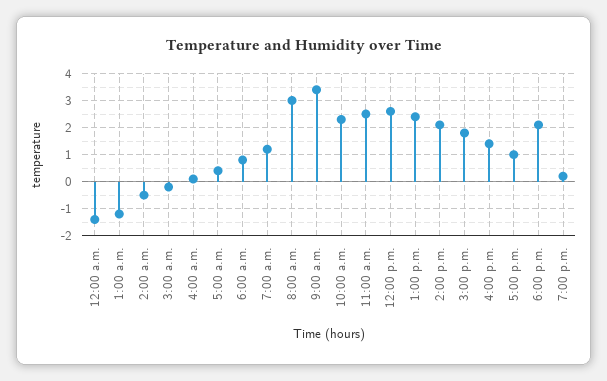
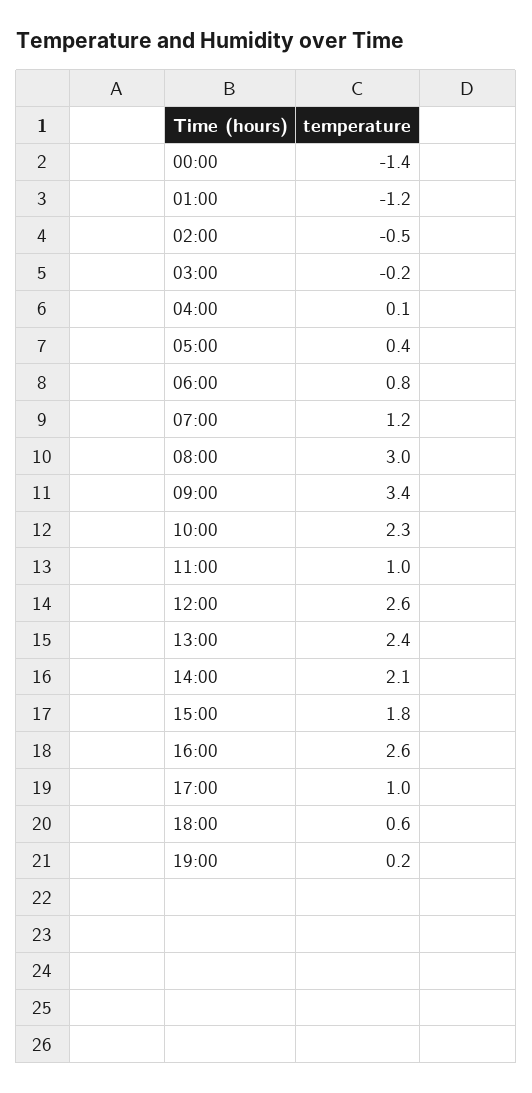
11:00 a.m.: 2.5 -> 1
4:00 p.m.: 1.5 -> 2.6
6:00 p.m.: 2 -> 0.6

